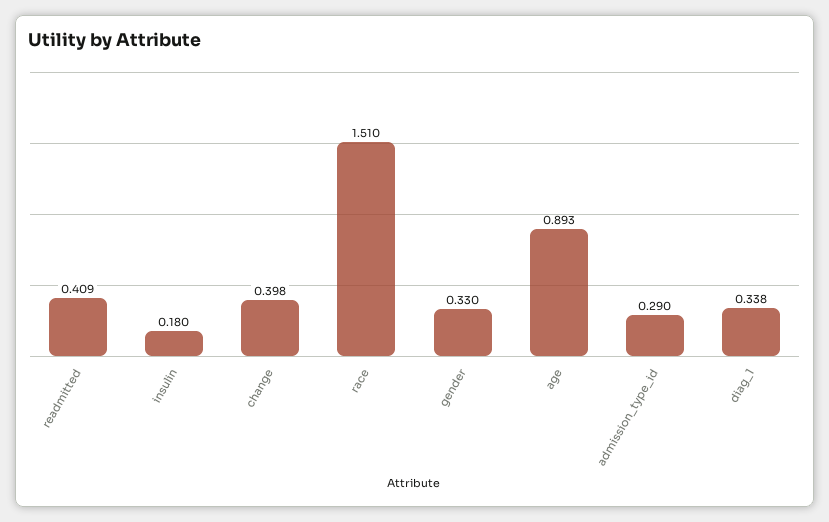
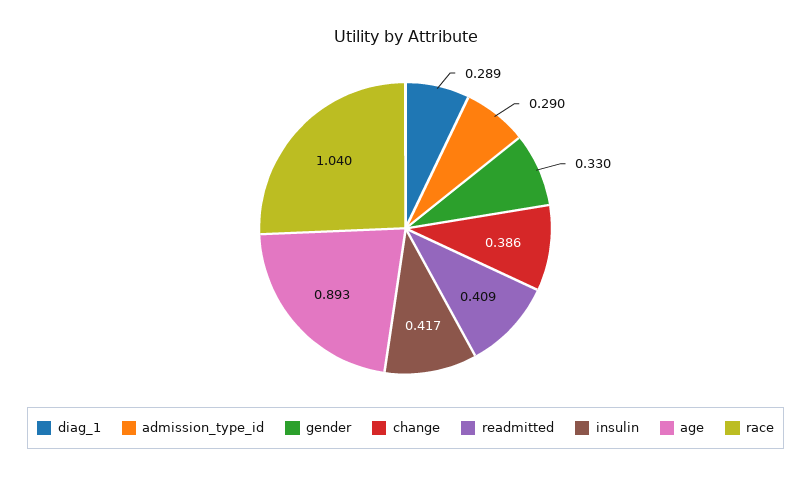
insulin: 0.18 -> 0.417
change: 0.398 -> 0.386
race: 1.51 -> 1.04
diag_1: 0.338 -> 0.289

